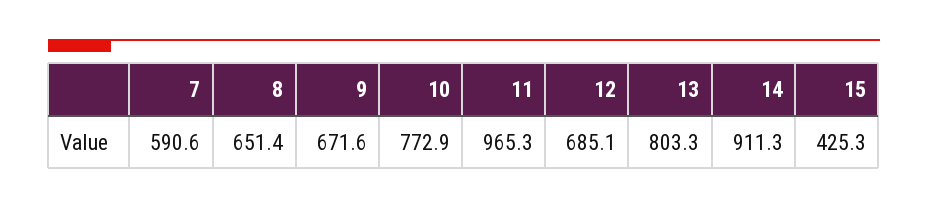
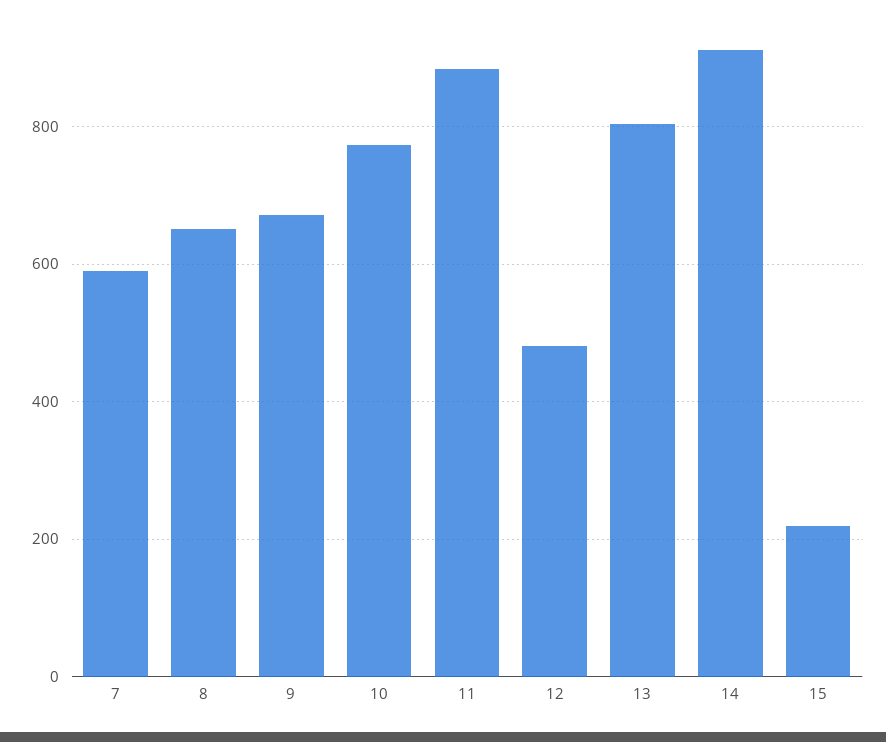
11: 965.3 -> 880
12: 685.1 -> 480
15: 425.3 -> 220

